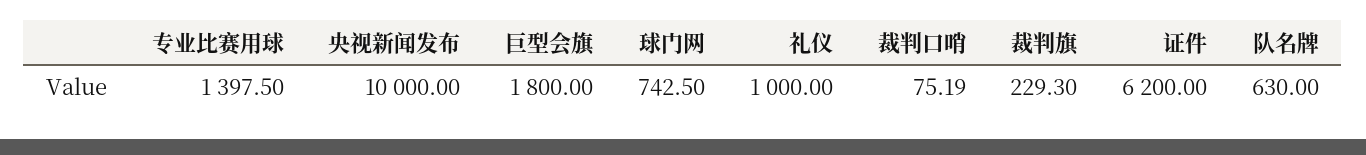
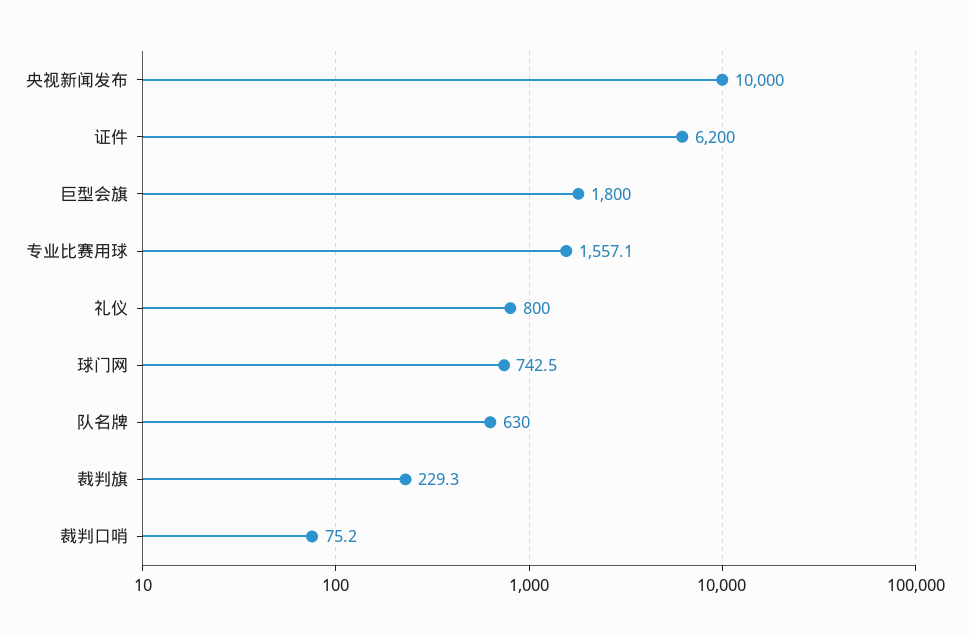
专业比赛用球: 1397.5 -> 1557.1
礼仪: 1000 -> 800

